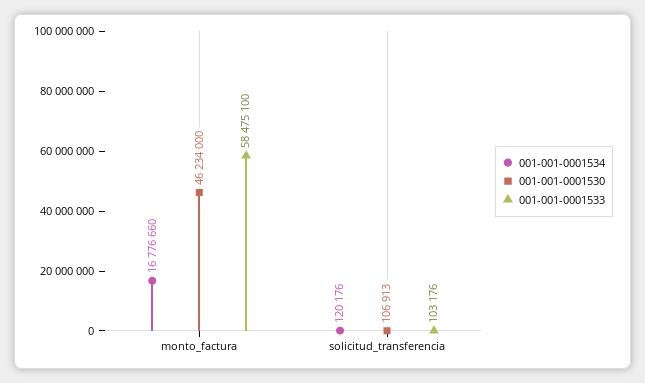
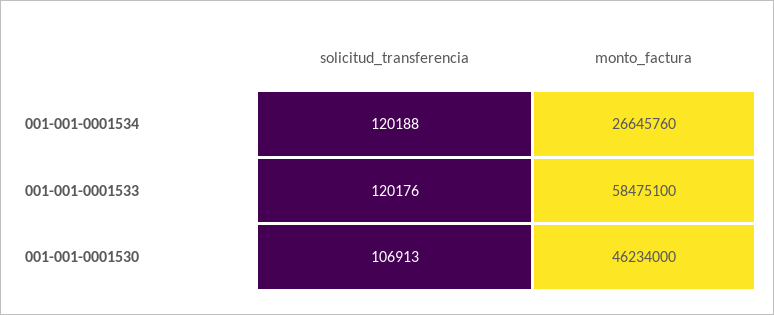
001-001-0001534, monto_factura: 16776660 -> 26645760
001-001-0001534, solicitud_transferencia: 120176 -> 120188
001-001-0001533, solicitud_transferencia: 103176 -> 120176

